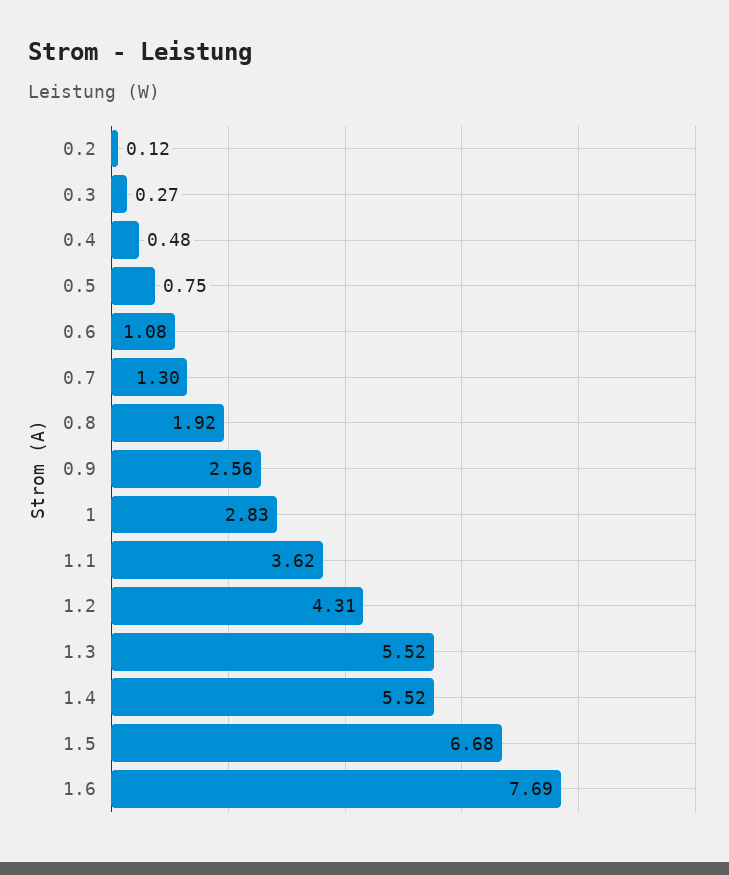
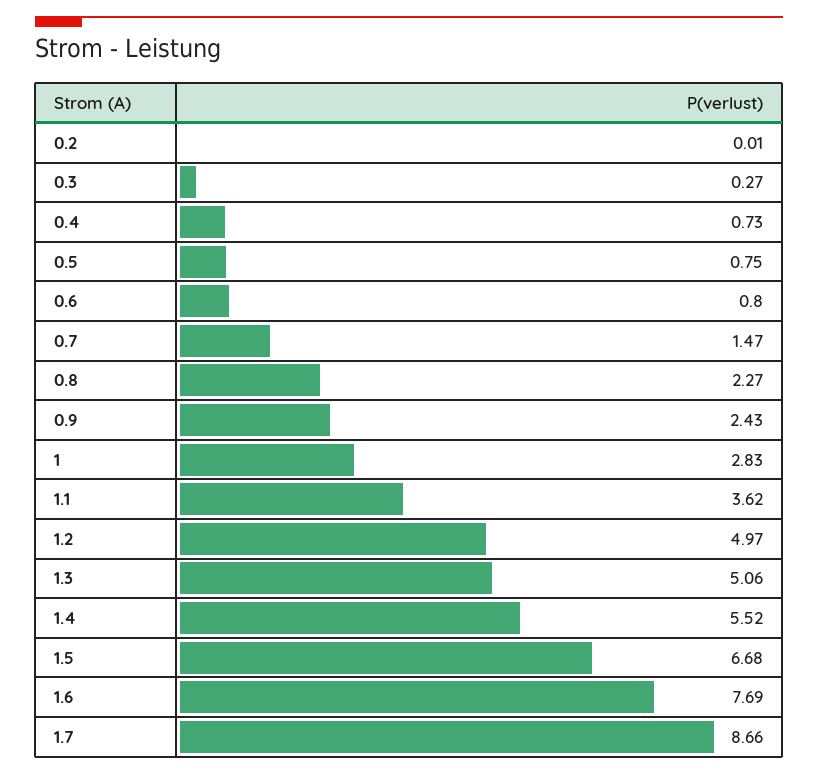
0.2: 0.12 -> 0.01
0.4: 0.48 -> 0.73
0.6: 1.08 -> 0.8
0.7: 1.3 -> 1.47
0.8: 1.92 -> 2.27
0.9: 2.56 -> 2.43
1.2: 4.31 -> 4.97
1.3: 5.52 -> 5.06
1.7: none -> 8.66

